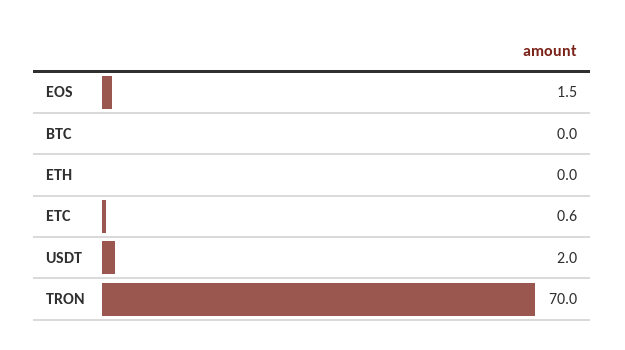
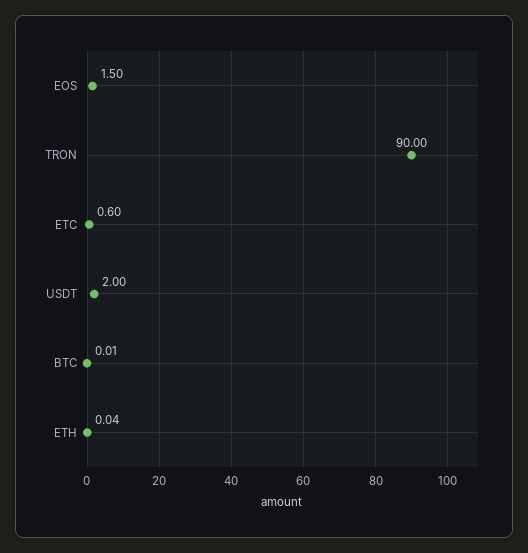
TRON: 70 -> 90

